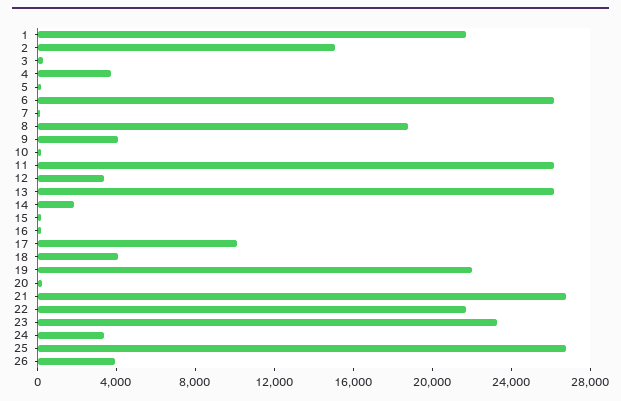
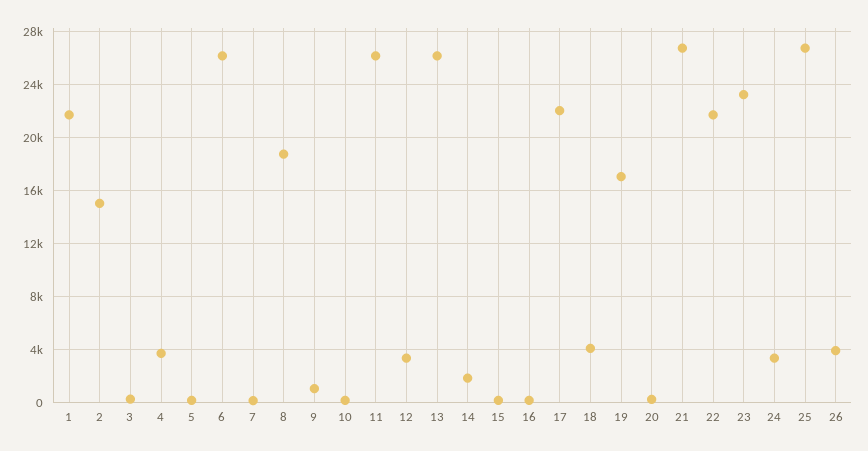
9: 4000 -> 1000
17: 10000 -> 22000
19: 22000 -> 17000

